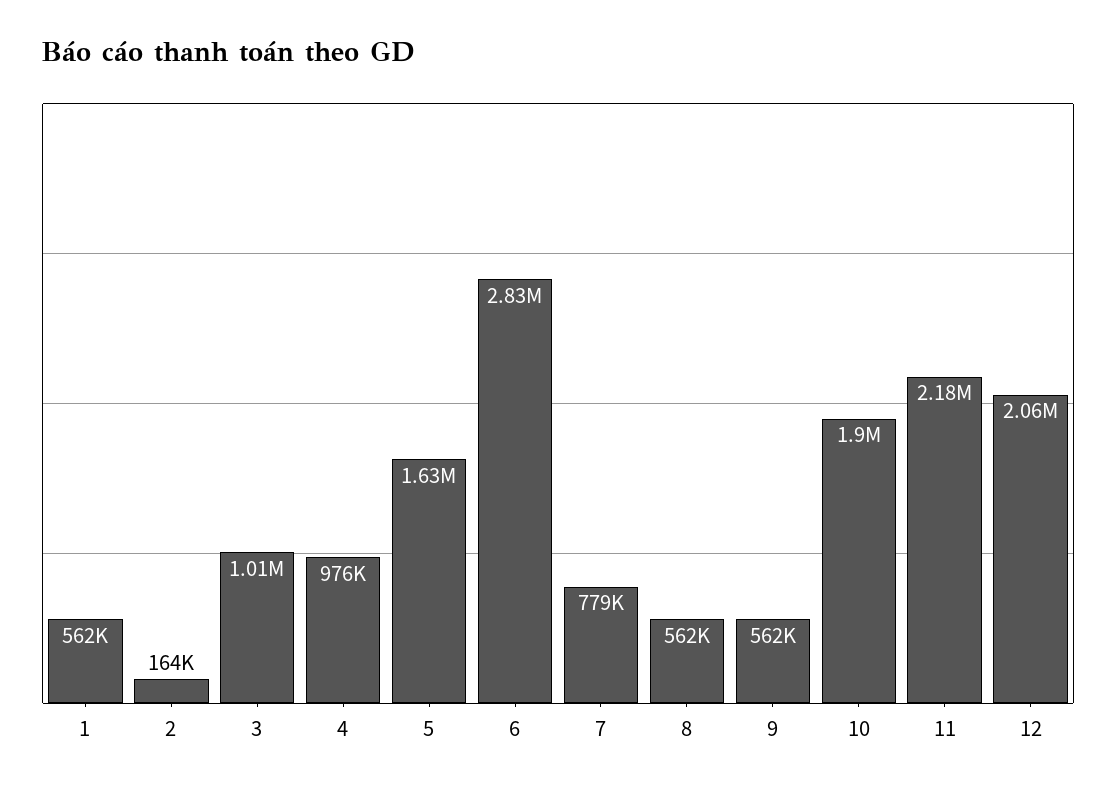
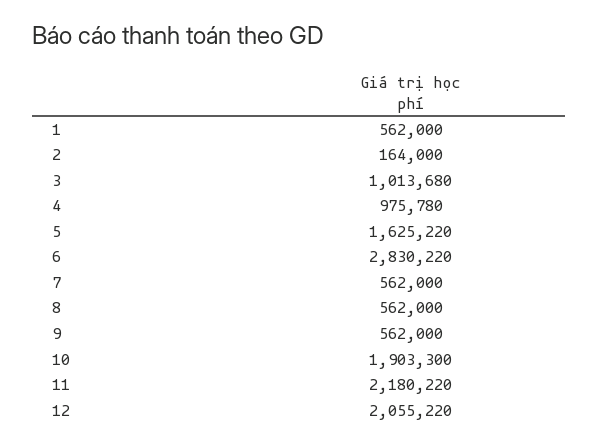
7: 779000 -> 562000

